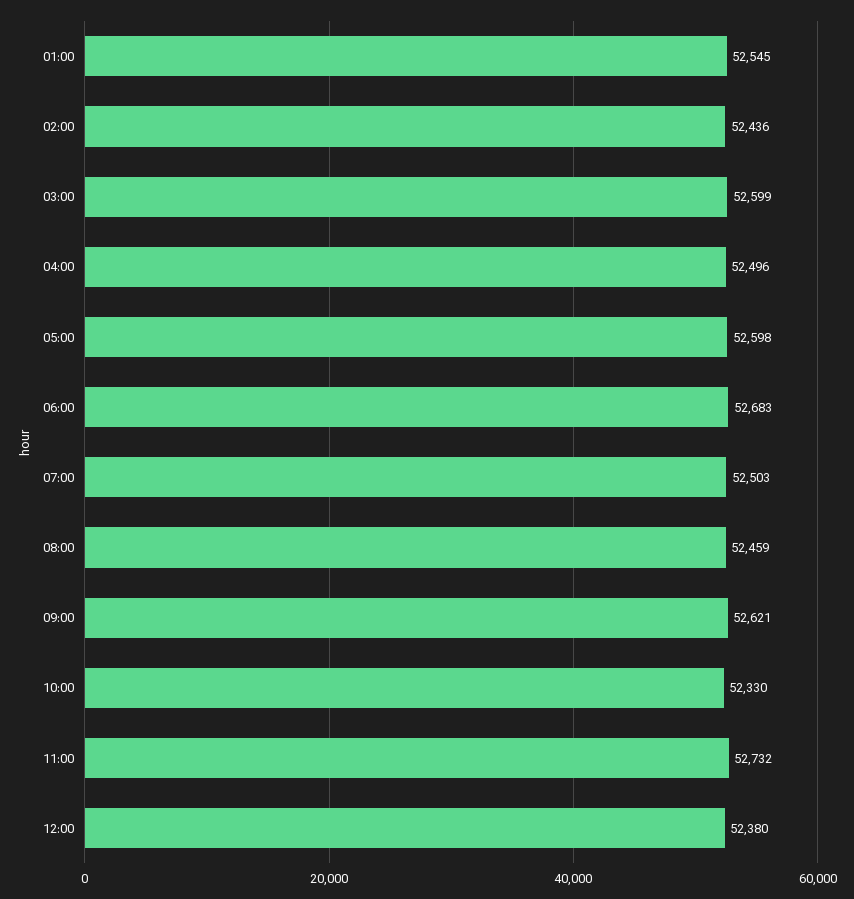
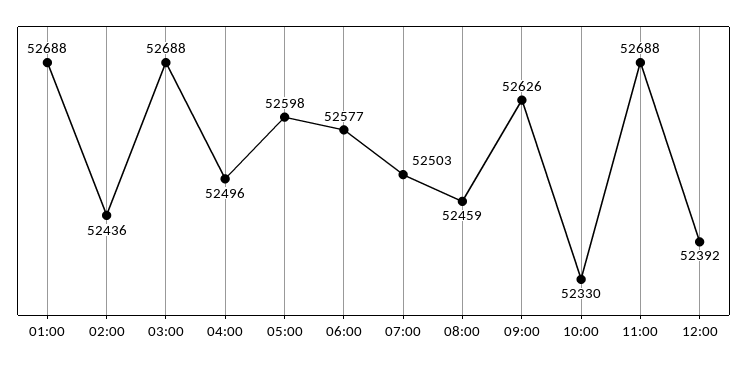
01:00: 52545 -> 52688
03:00: 52599 -> 52688
06:00: 52683 -> 52577
09:00: 52621 -> 52626
11:00: 52732 -> 52688
12:00: 52380 -> 52392

